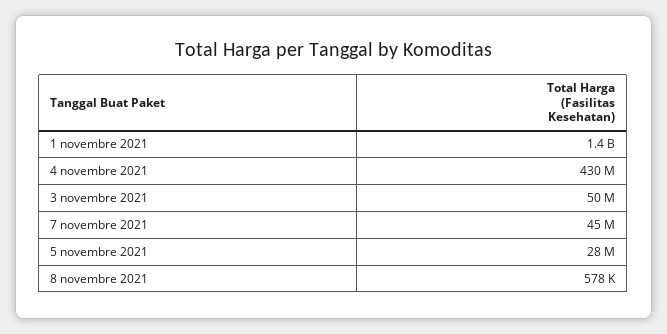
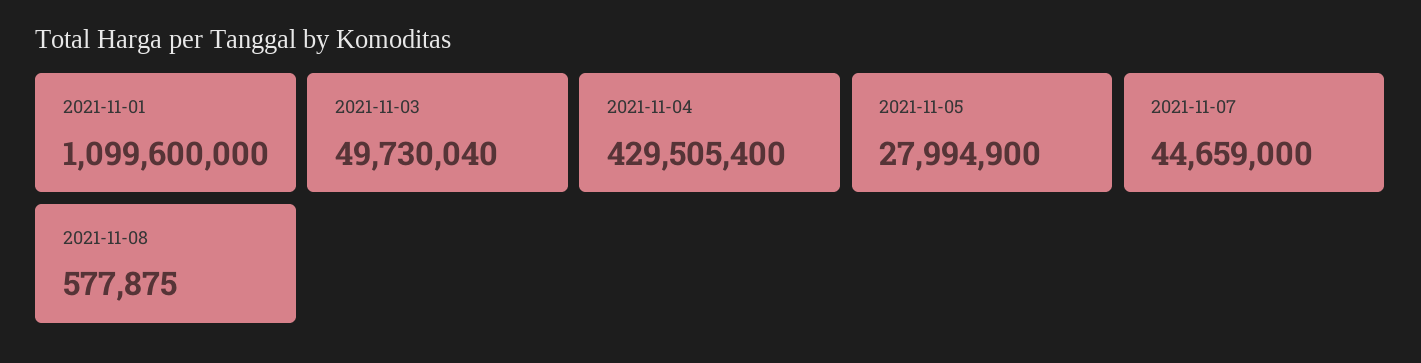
1 novembre 2021: 1400000000 -> 1099600000

